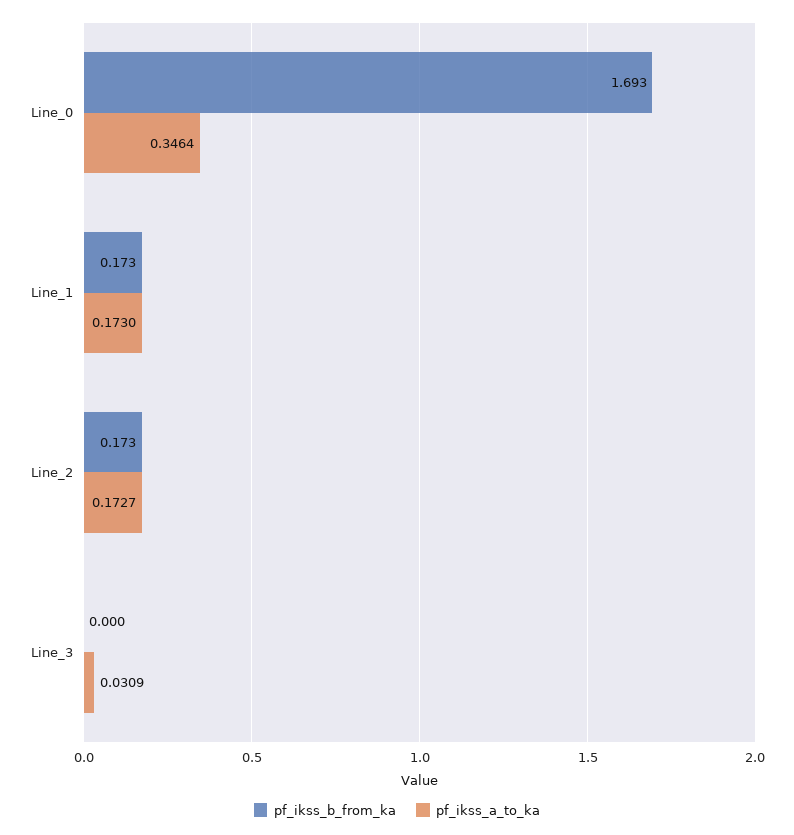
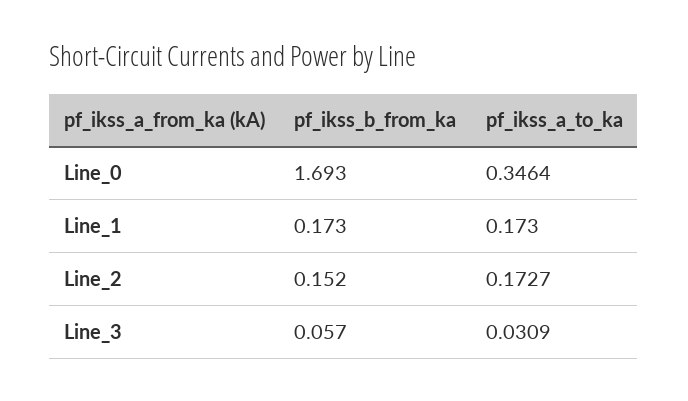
pf_ikss_b_from_ka, Line_2: 0.173 -> 0.152
pf_ikss_b_from_ka, Line_3: 0 -> 0.057

